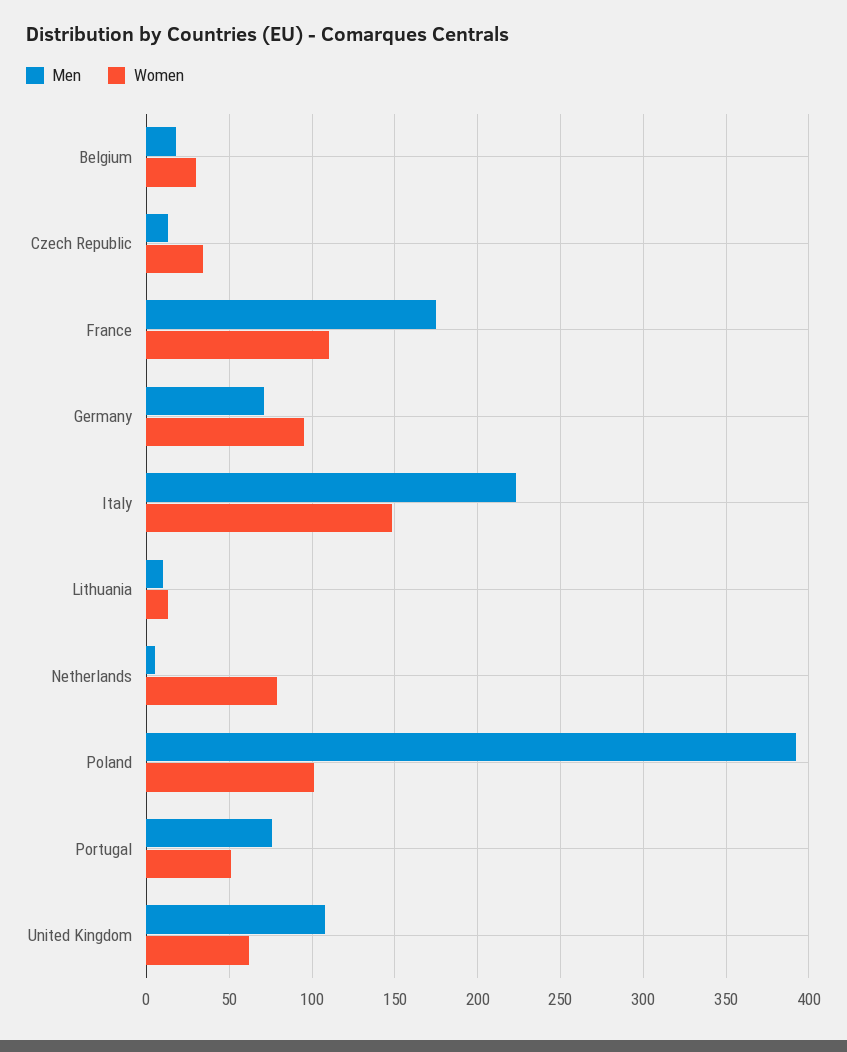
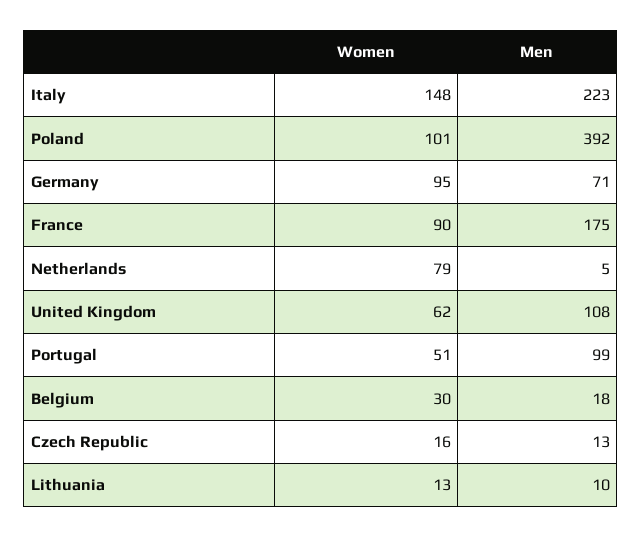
Women, Czech Republic: 35 -> 16
Women, France: 110 -> 90
Men, Portugal: 75 -> 99

